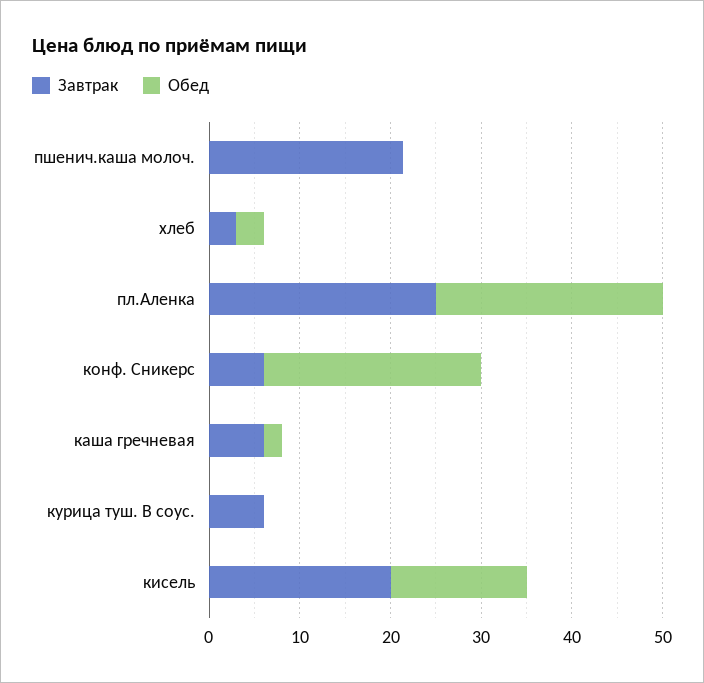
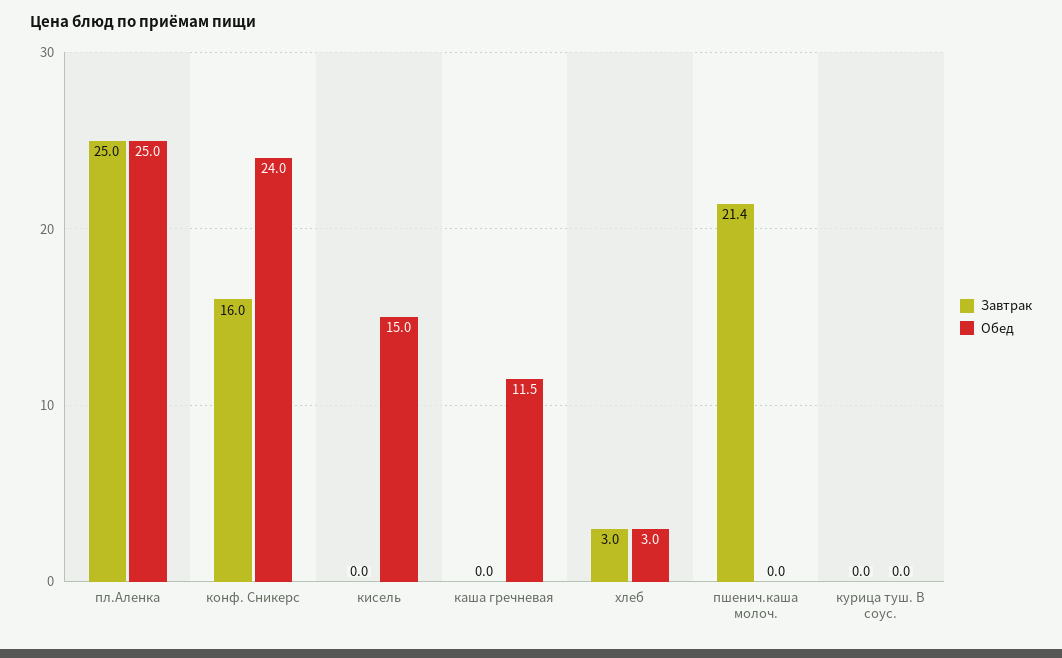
Завтрак, конф. Сникерс: 6 -> 16
Завтрак, каша гречневая: 6 -> 0
Обед, каша гречневая: 2 -> 11.5
Завтрак, курица туш. В соус.: 6 -> 0
Завтрак, кисель: 20 -> 0

